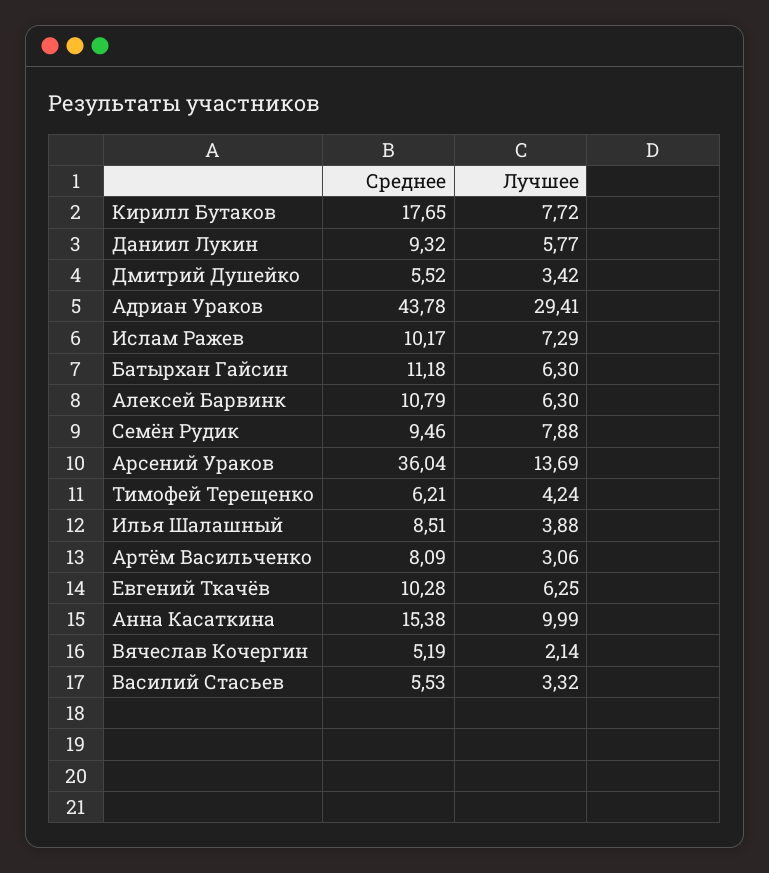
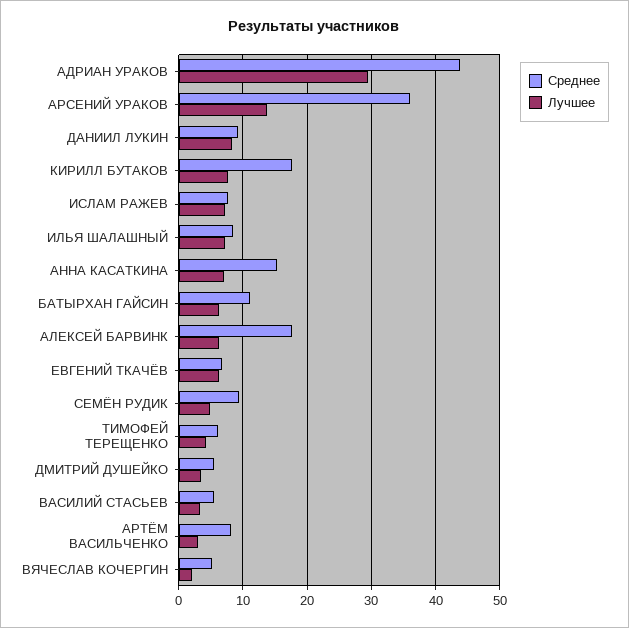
Лучшее, Даниил Лукин: 5.77 -> 8
Среднее, Ислам Ражев: 10.17 -> 8
Среднее, Алексей Барвинк: 10.79 -> 18
Лучшее, Семён Рудик: 7.88 -> 5
Лучшее, Илья Шалашный: 3.88 -> 7
Среднее, Евгений Ткачёв: 10.28 -> 7
Лучшее, Анна Касаткина: 9.99 -> 7

